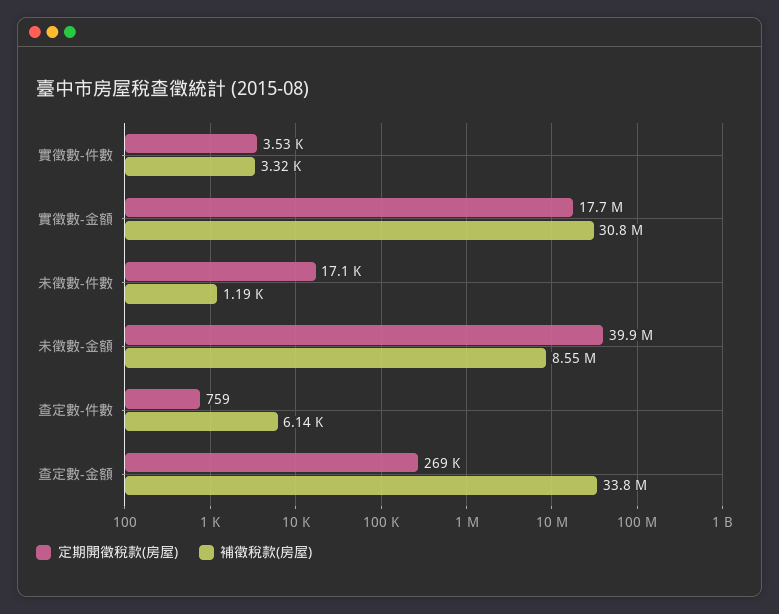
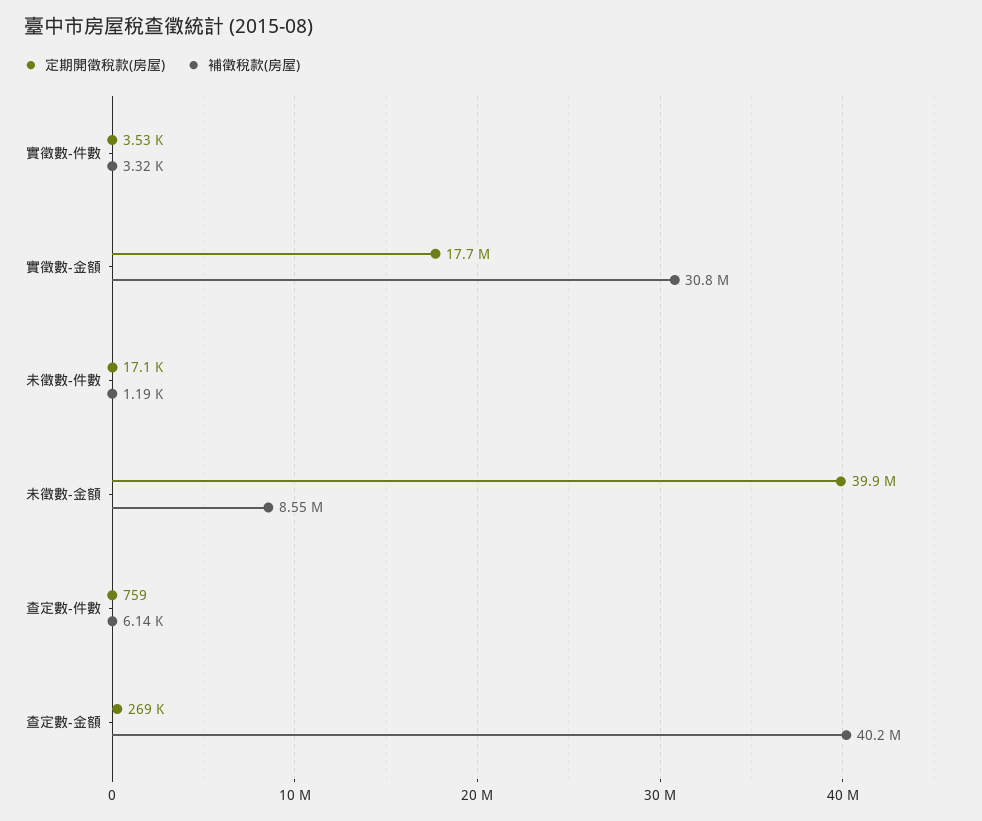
補徵稅款(房屋), 查定數-金額: 33800000 -> 40200000

